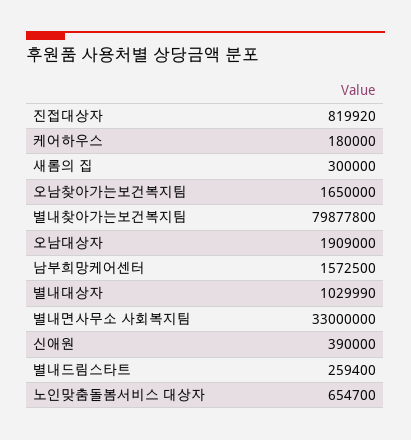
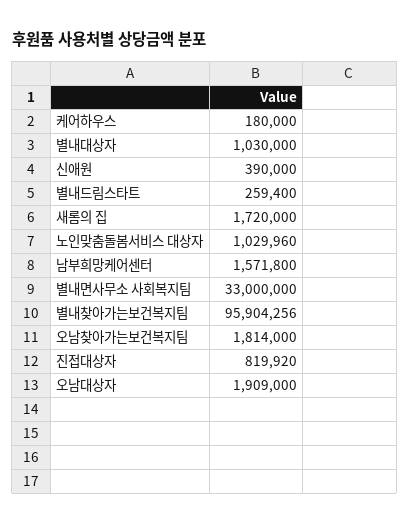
새롬의 집: 300000 -> 1720000
오남찾아가는보건복지팀: 1650000 -> 1814000
별내찾아가는보건복지팀: 79877800 -> 95904256
남부희망케어센터: 1572500 -> 1571800
별내대상자: 1029990 -> 1030000
노인맞춤돌봄서비스 대상자: 654700 -> 1029960

